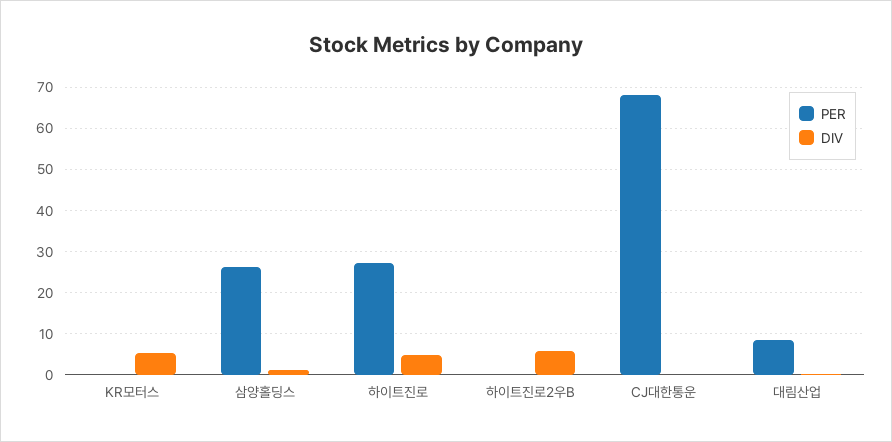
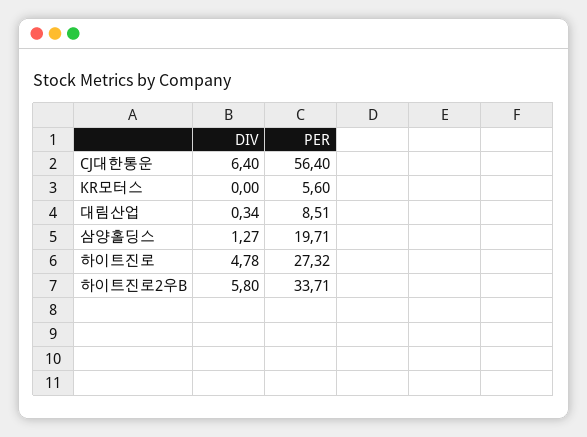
PER, KR모터스: 0 -> 5.6
DIV, KR모터스: 6 -> 0
PER, 삼양홀딩스: 26 -> 19.71
PER, 하이트진로2우B: 0 -> 33.71
PER, CJ대한통운: 68 -> 56.4
DIV, CJ대한통운: 0 -> 6.4

